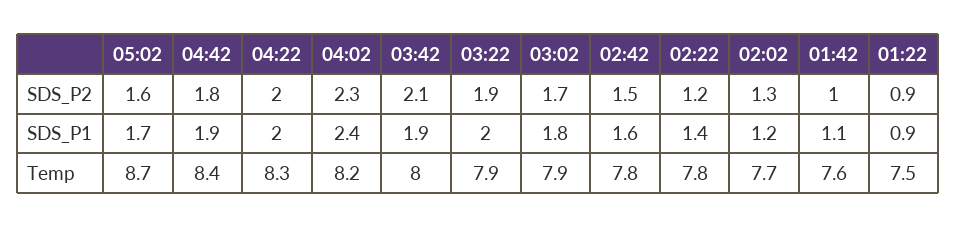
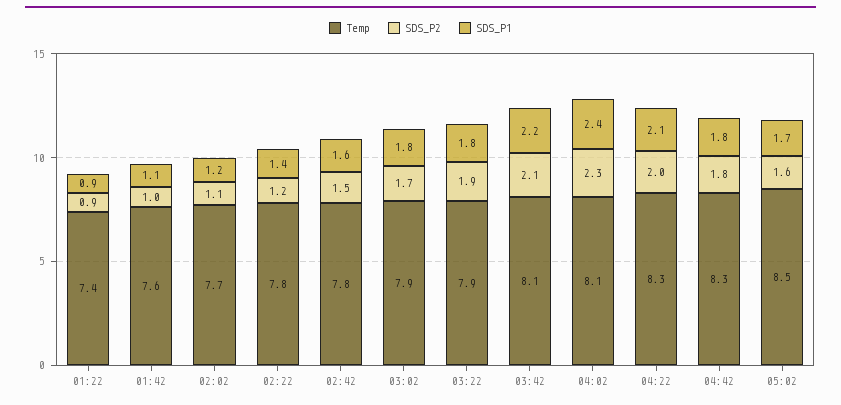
SDS_P2, 02:02: 1.3 -> 1.1
SDS_P1, 04:42: 1.9 -> 1.8
SDS_P1, 04:22: 2 -> 2.1
SDS_P1, 03:42: 1.9 -> 2.2
SDS_P1, 03:22: 2 -> 1.8
Temp, 05:02: 8.7 -> 8.5
Temp, 04:42: 8.4 -> 8.3
Temp, 04:02: 8.2 -> 8.1
Temp, 03:42: 8 -> 8.1
Temp, 01:22: 7.5 -> 7.4

